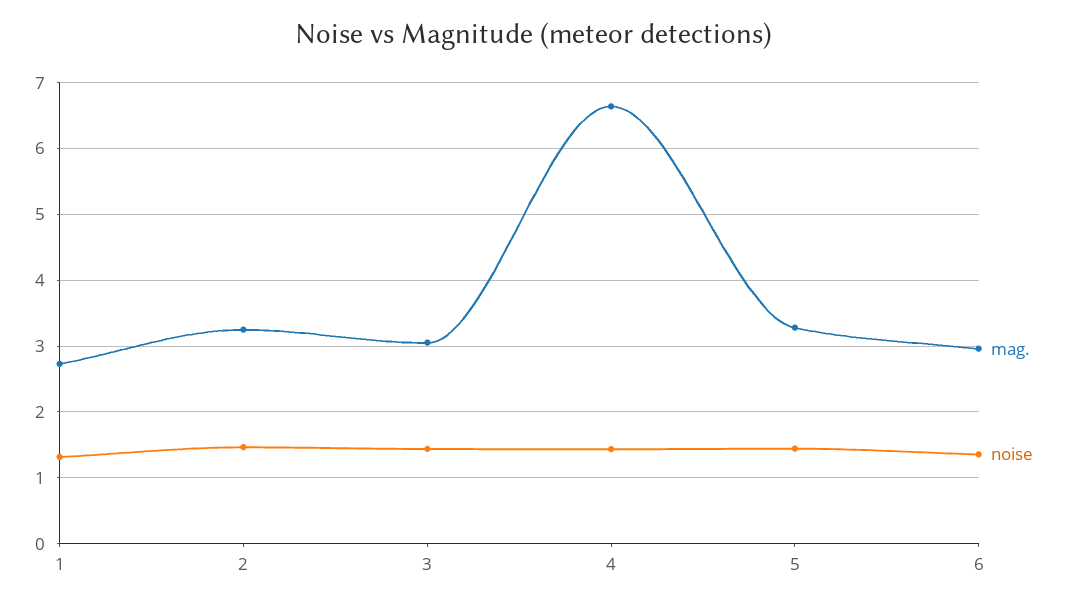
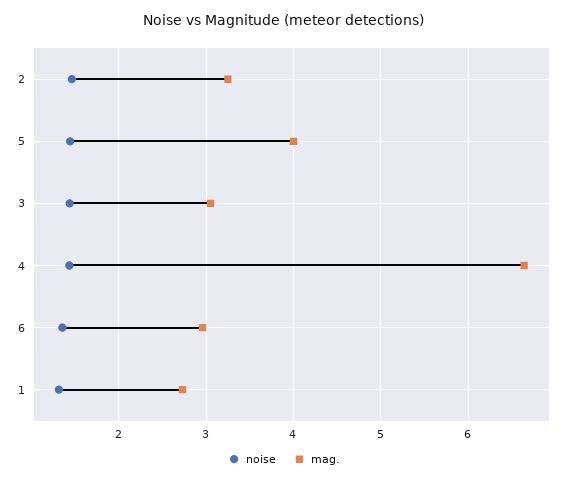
mag., 5: 3.3 -> 4

